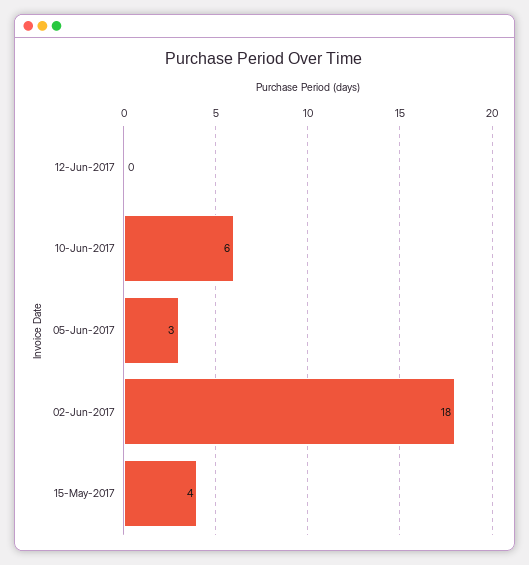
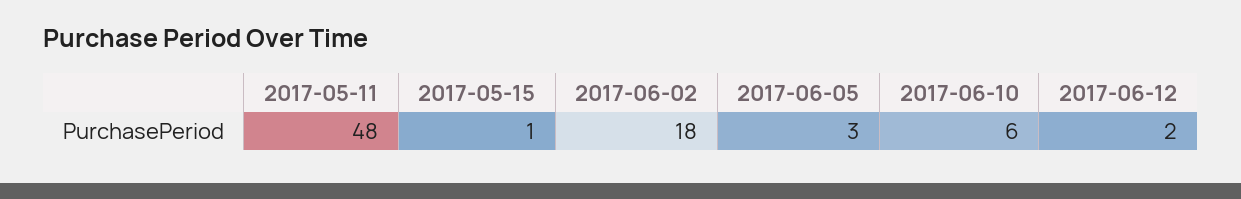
12-Jun-2017: 0 -> 2
15-May-2017: 4 -> 1
2017-05-11: none -> 48

